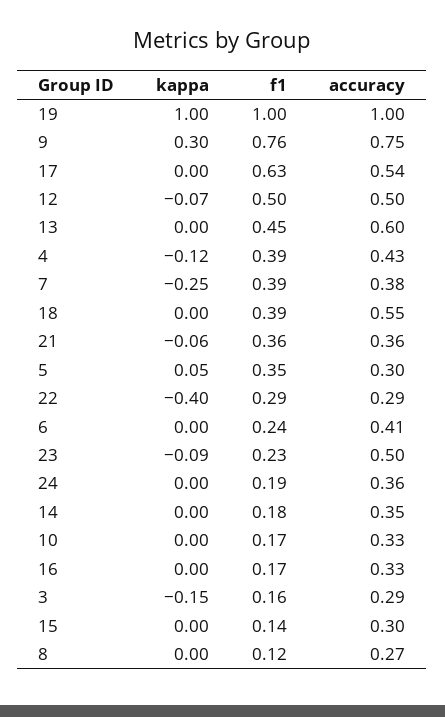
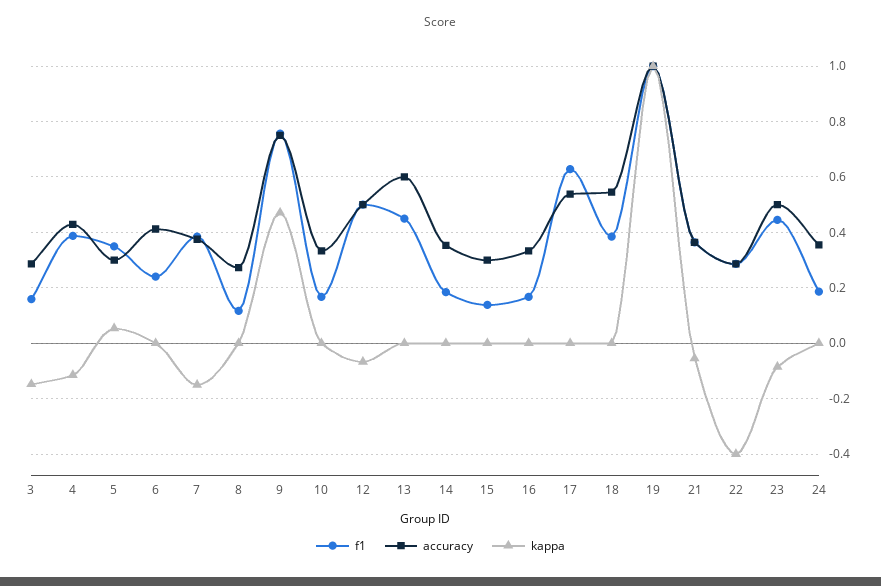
kappa, 9: 0.3 -> 0.475
kappa, 7: -0.25 -> -0.15
f1, 23: 0.23 -> 0.45

